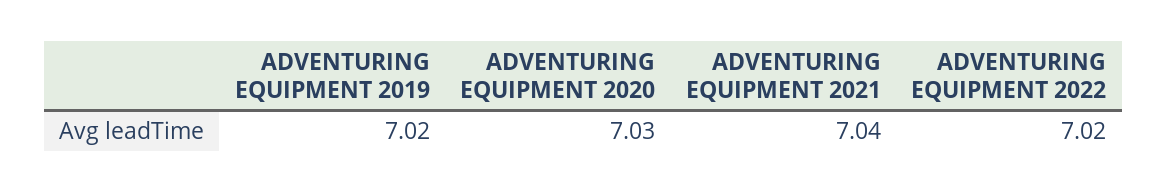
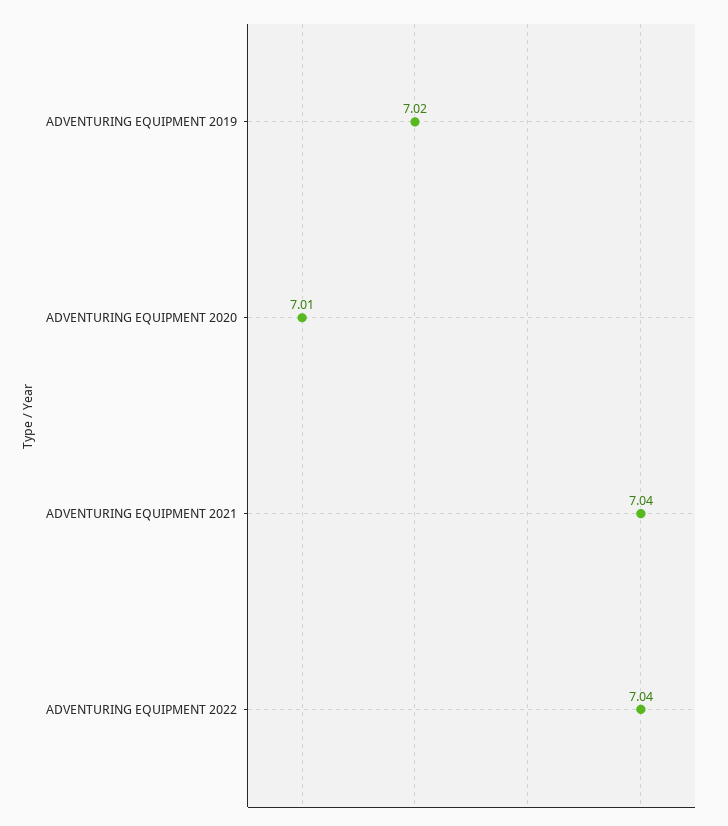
ADVENTURING EQUIPMENT 2020: 7.03 -> 7.01
ADVENTURING EQUIPMENT 2022: 7.02 -> 7.04

